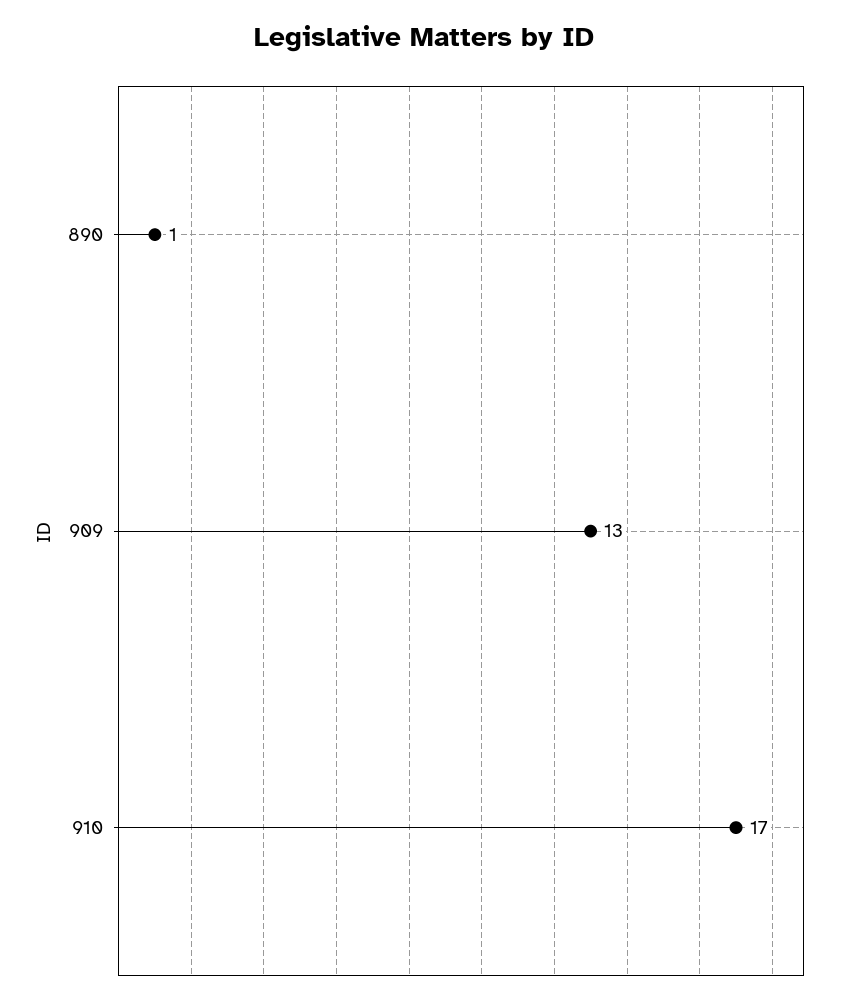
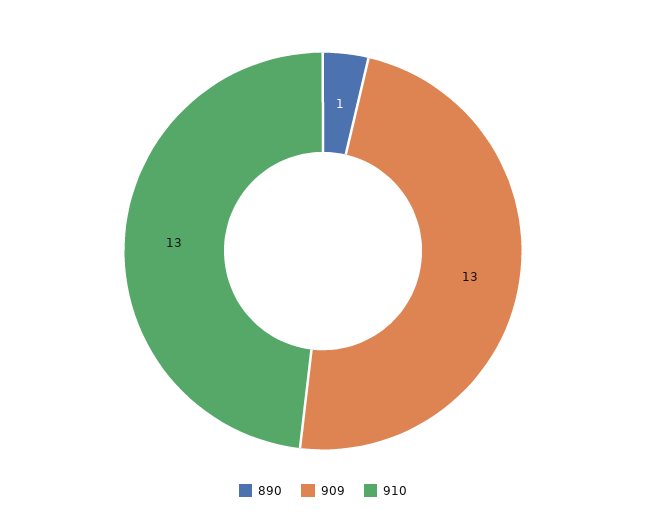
910: 17 -> 13

